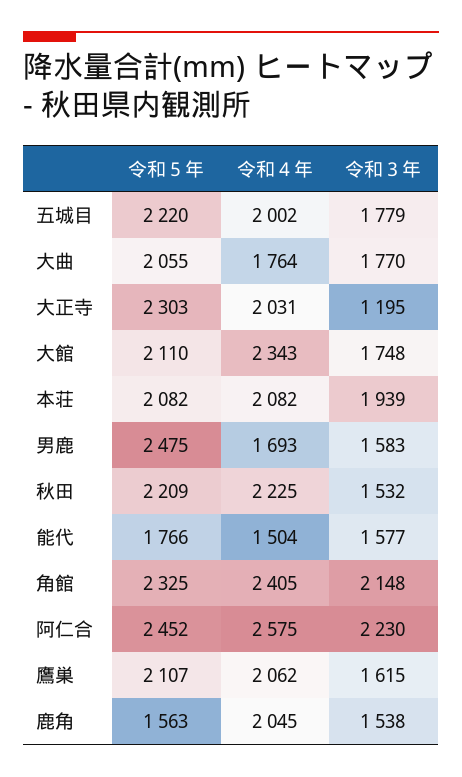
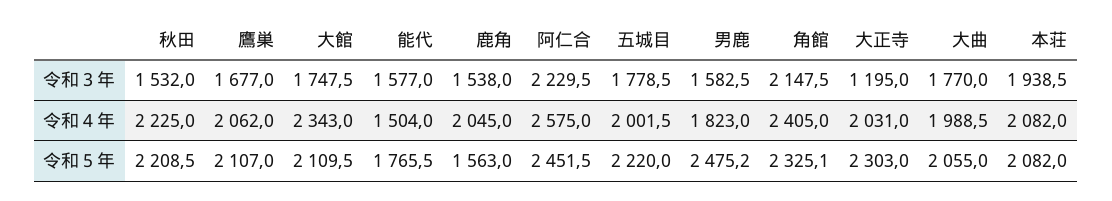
令和４年, 大曲: 1764 -> 1988.5
令和４年, 男鹿: 1693 -> 1823
令和３年, 鷹巣: 1615 -> 1677

